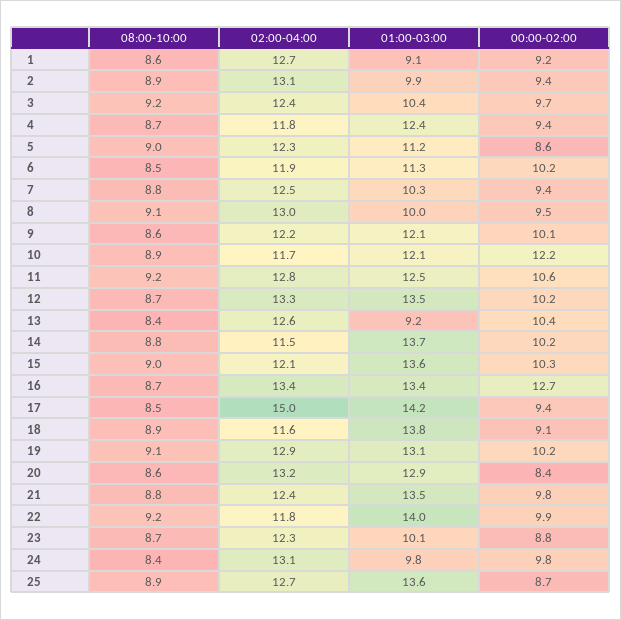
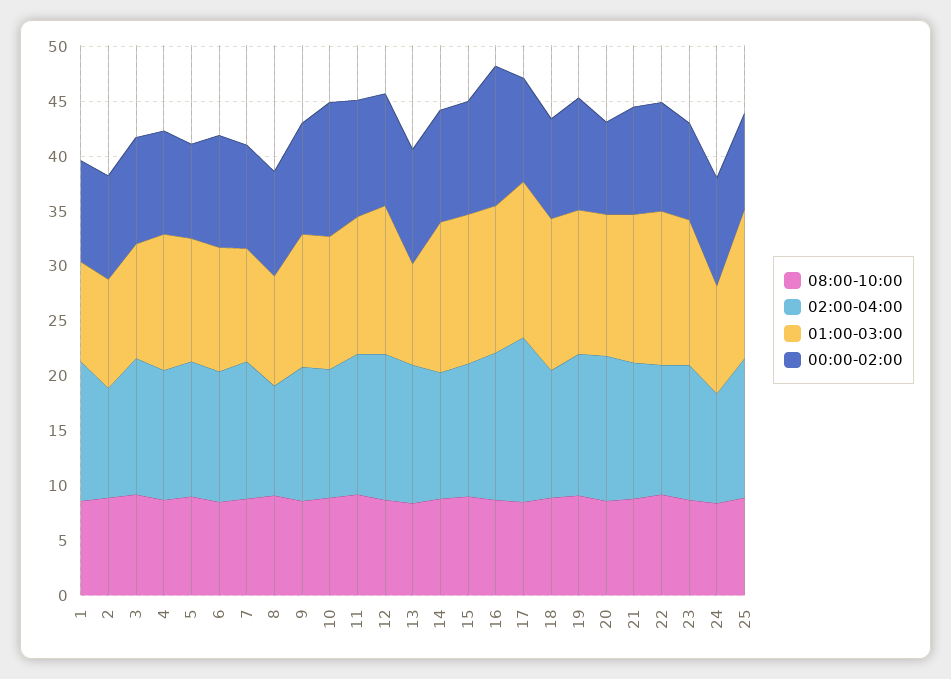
02:00-04:00, 2: 13.1 -> 10
02:00-04:00, 8: 13 -> 10
01:00-03:00, 23: 10.1 -> 13
02:00-04:00, 24: 13.1 -> 10

